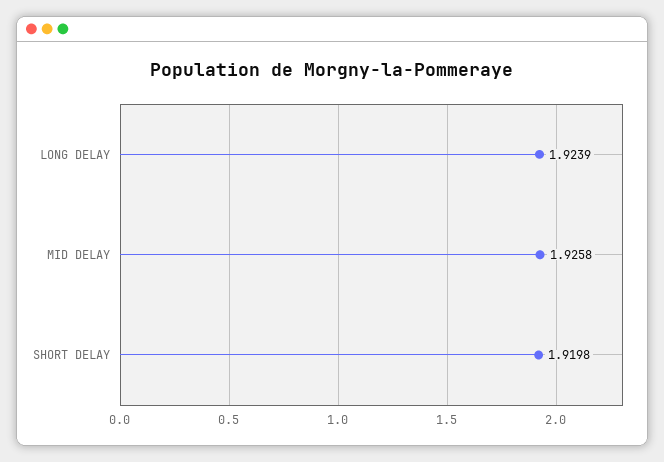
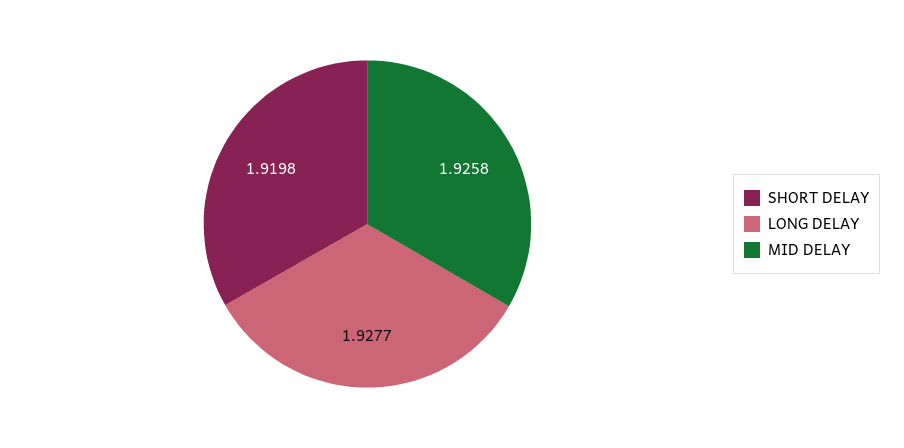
LONG DELAY: 1.9239 -> 1.9277

